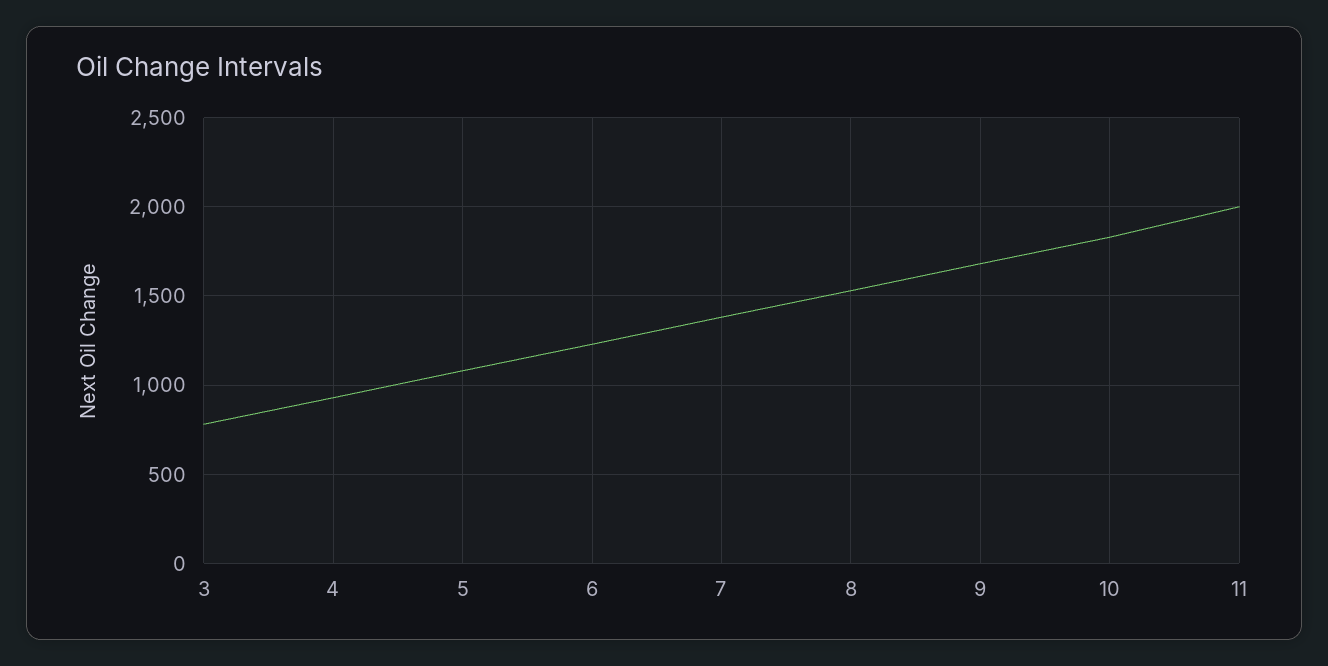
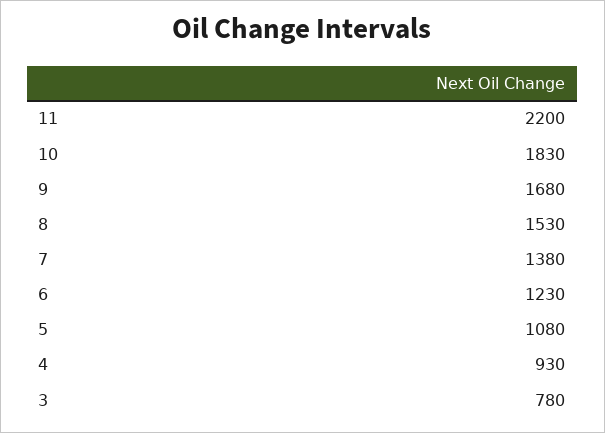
11: 2000 -> 2200

